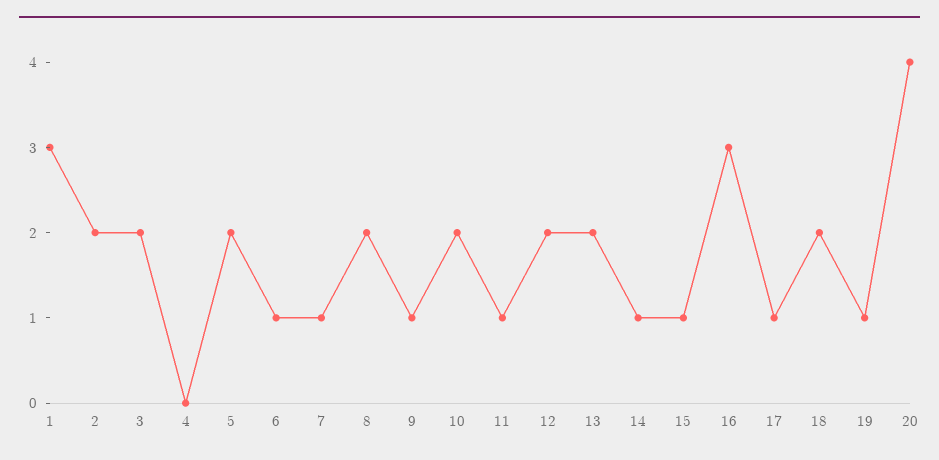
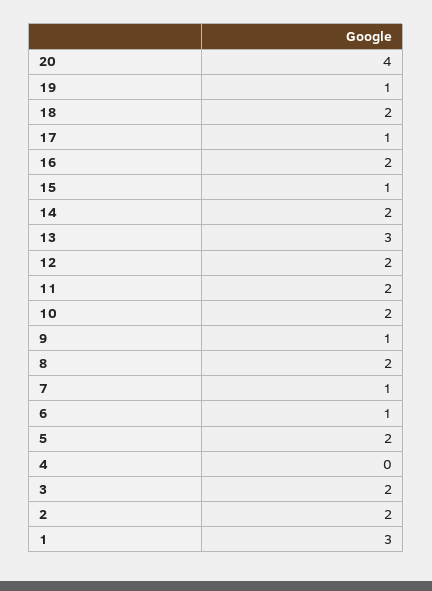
11: 1 -> 2
13: 2 -> 3
14: 1 -> 2
16: 3 -> 2

